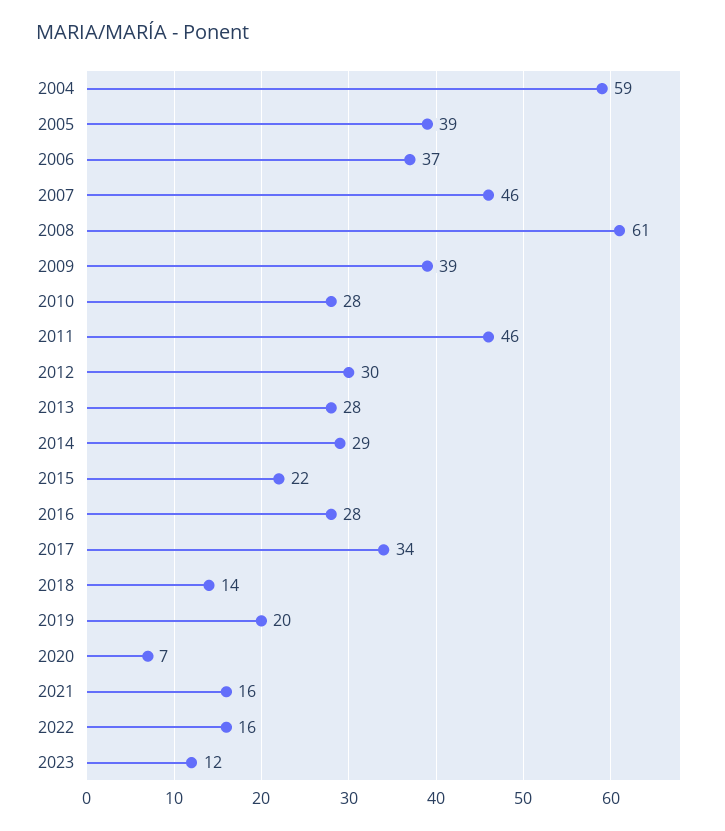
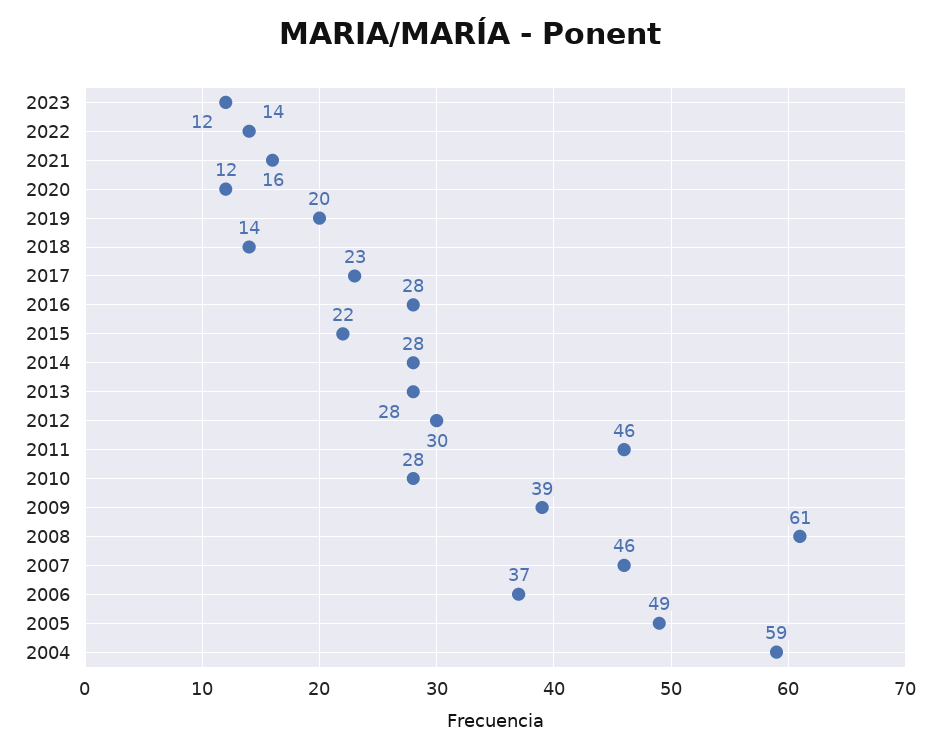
2005: 39 -> 49
2014: 29 -> 28
2017: 34 -> 23
2020: 7 -> 12
2022: 16 -> 14

